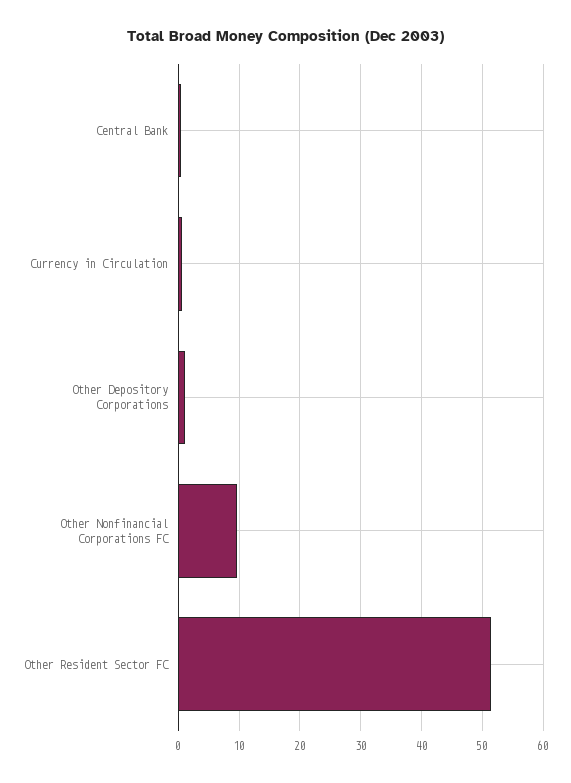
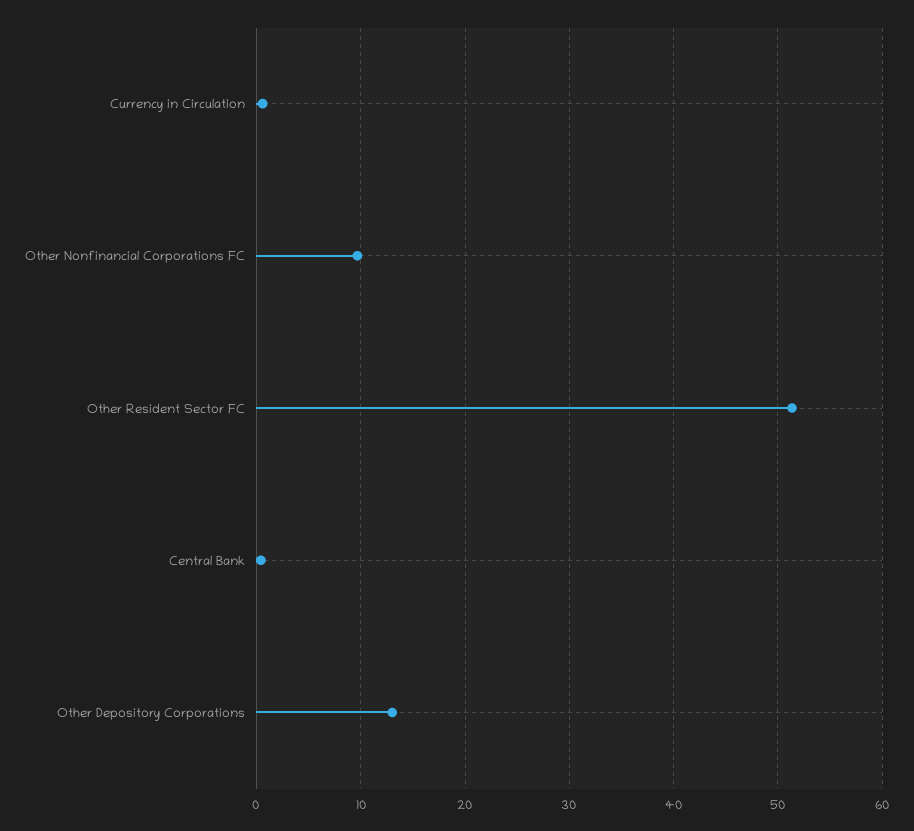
Other Depository Corporations: 1 -> 13

